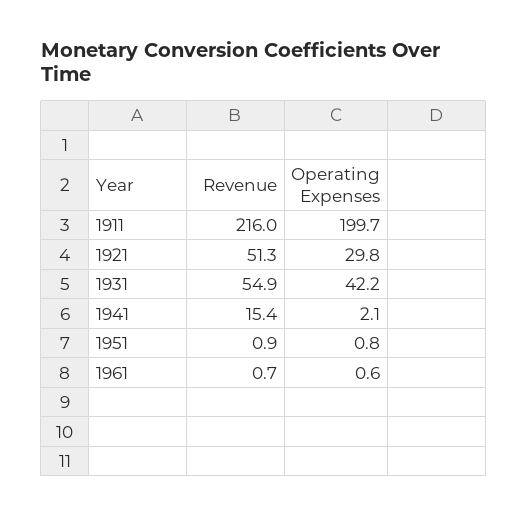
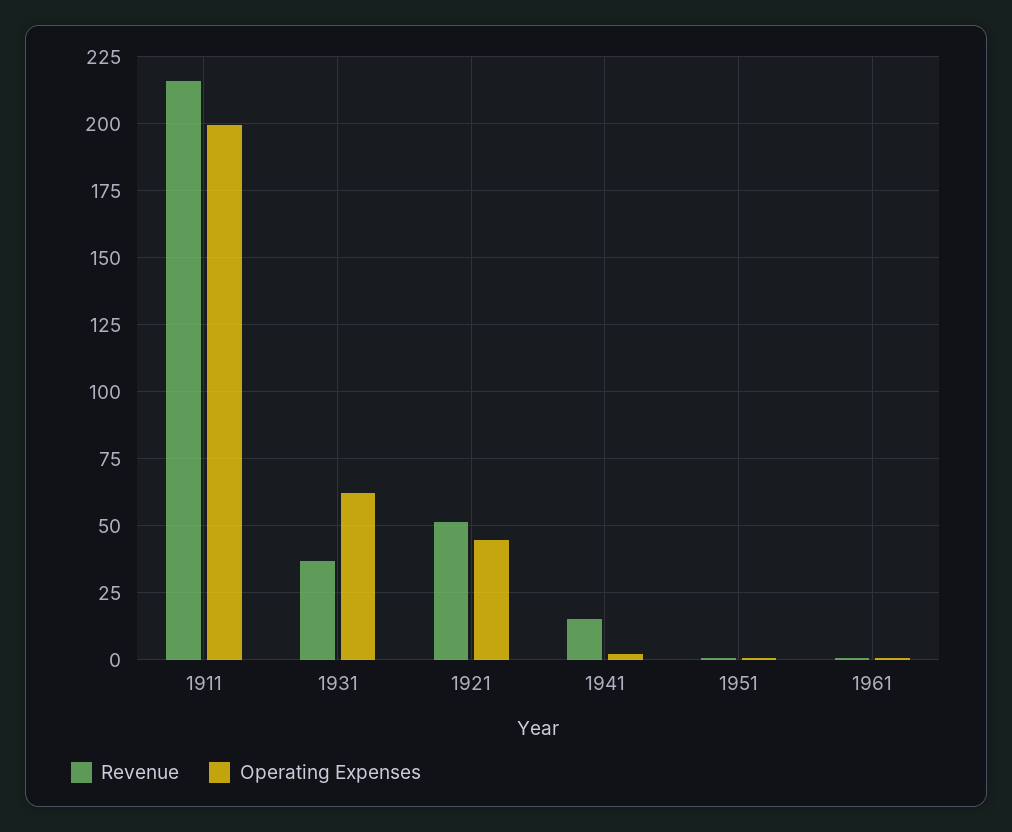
Operating Expenses, 1921: 29.8 -> 45
Revenue, 1931: 54.9 -> 37.5
Operating Expenses, 1931: 42.2 -> 62.5

